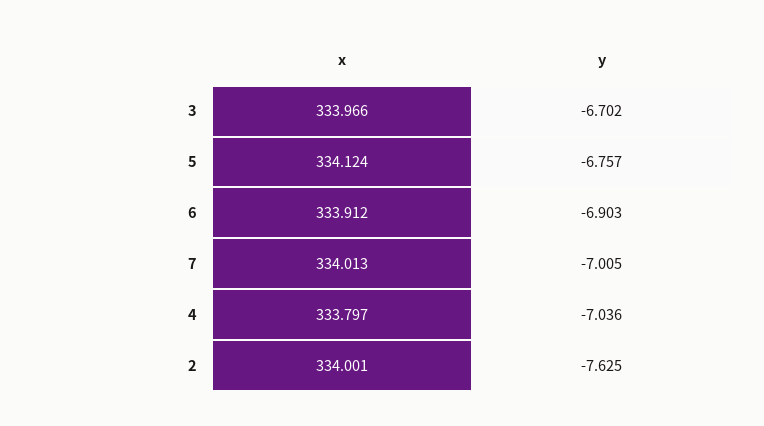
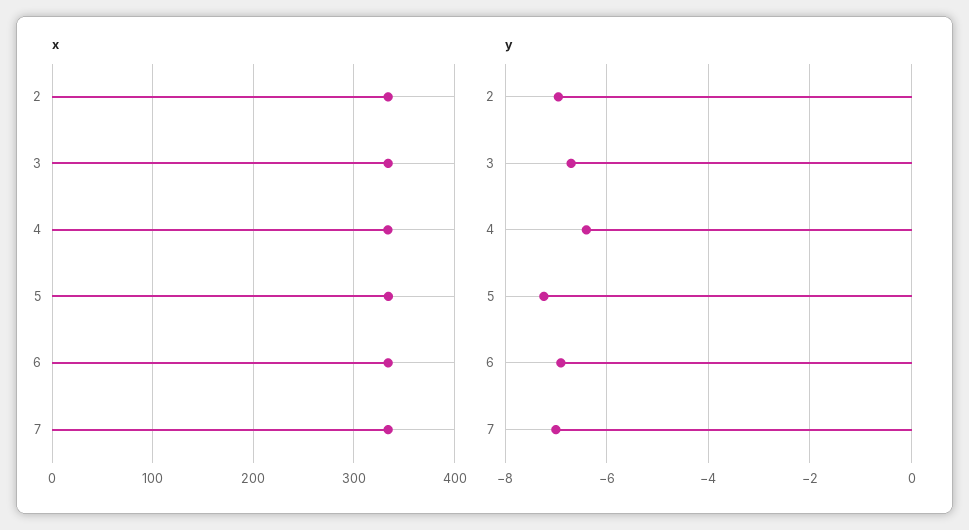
y, 5: -6.757 -> -7.2
y, 4: -7.036 -> -6.4
y, 2: -7.625 -> -7

